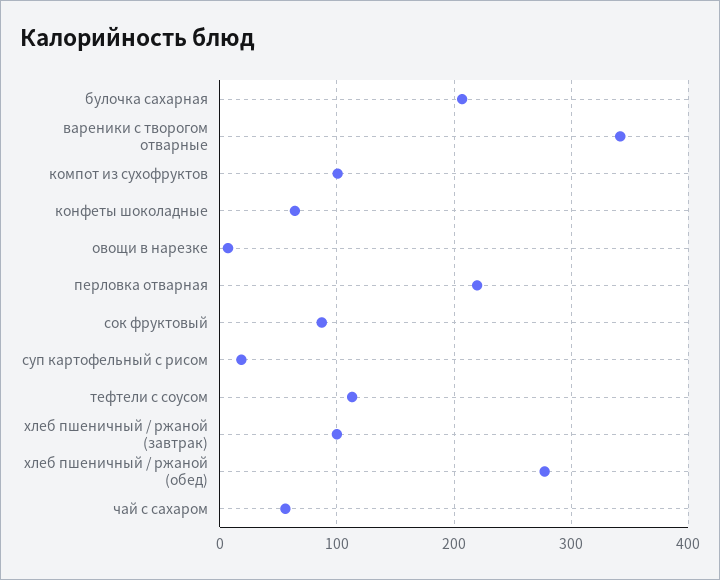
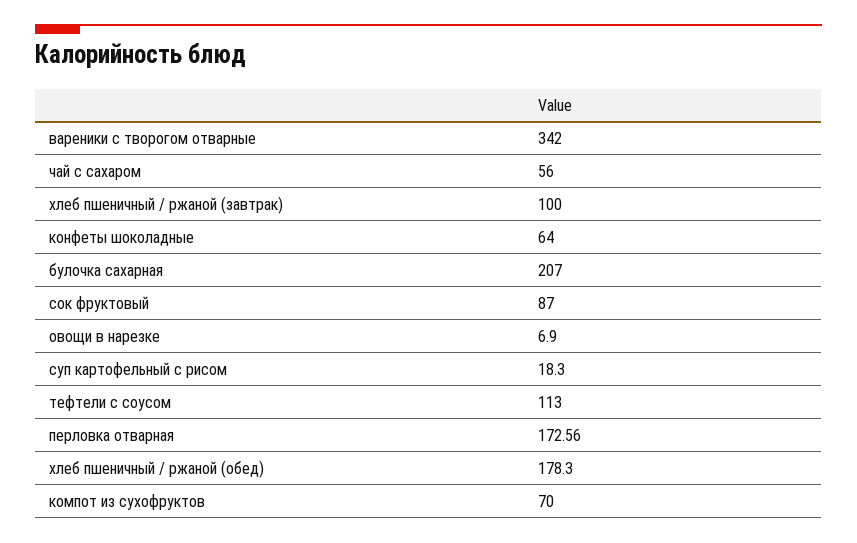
компот из сухофруктов: 100 -> 70
перловка отварная: 220 -> 172.56
хлеб пшеничный / ржаной (обед): 280 -> 178.3

